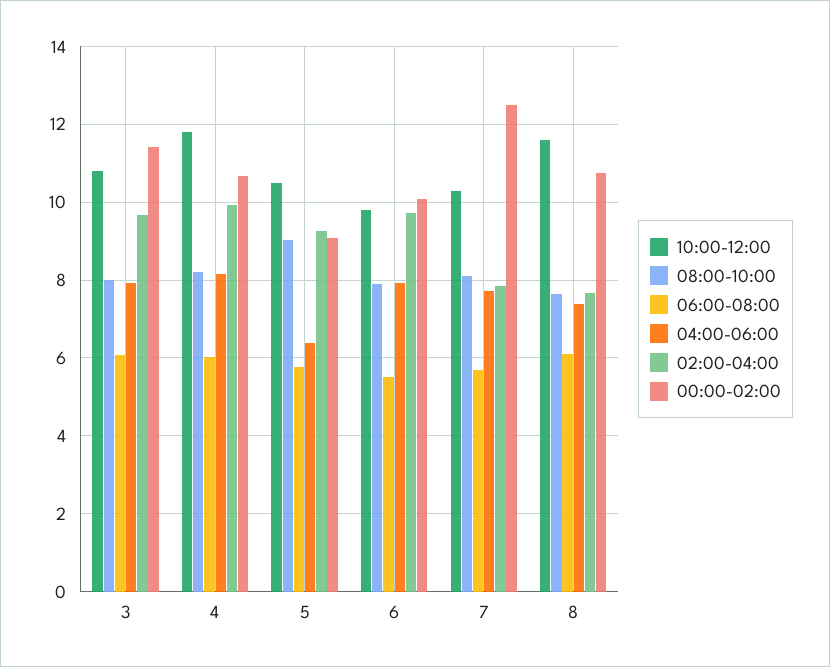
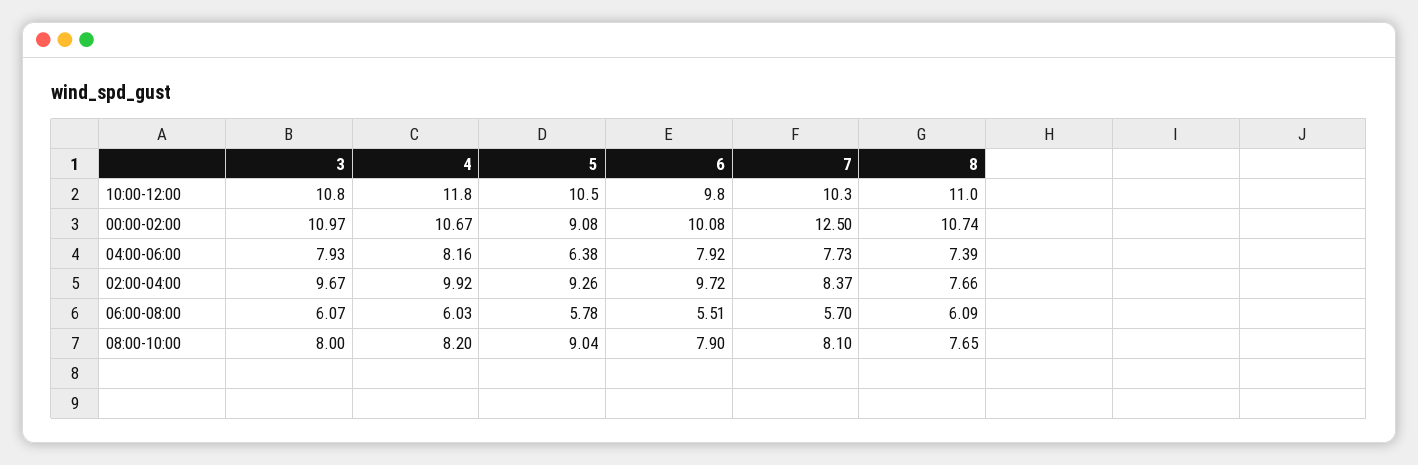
00:00-02:00, 3: 11.4 -> 10.97
02:00-04:00, 7: 7.8 -> 8.37
10:00-12:00, 8: 11.6 -> 11

